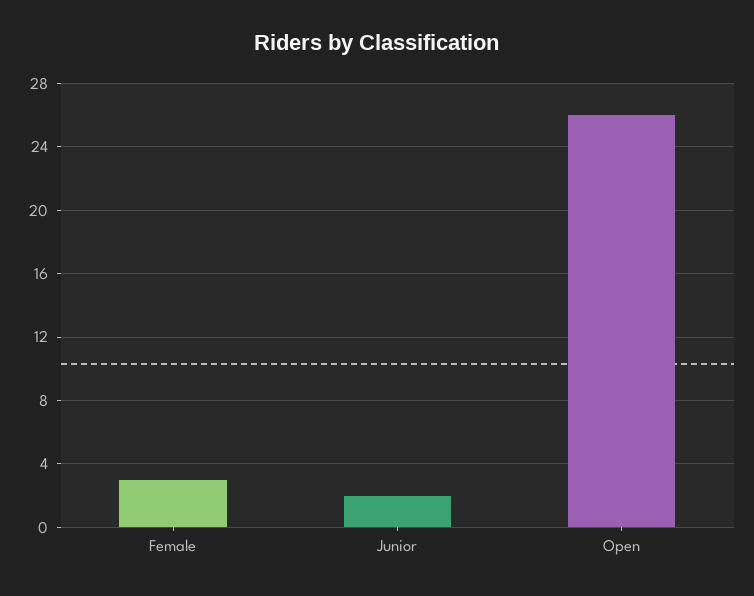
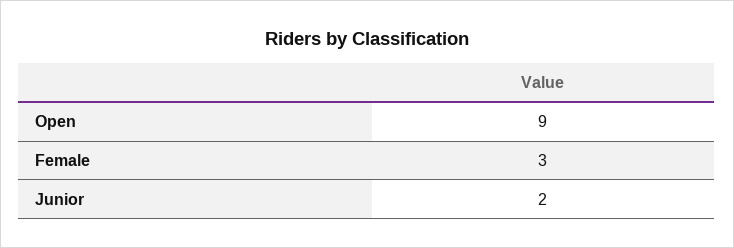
Open: 26 -> 9

